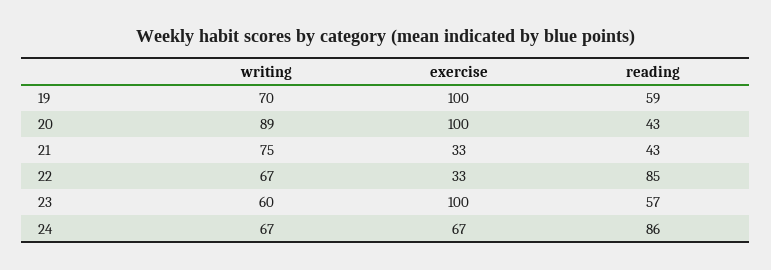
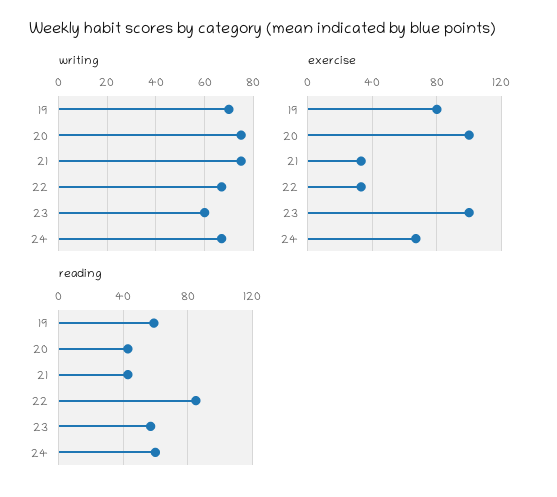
exercise, 19: 100 -> 80
writing, 20: 89 -> 75
reading, 24: 86 -> 60

